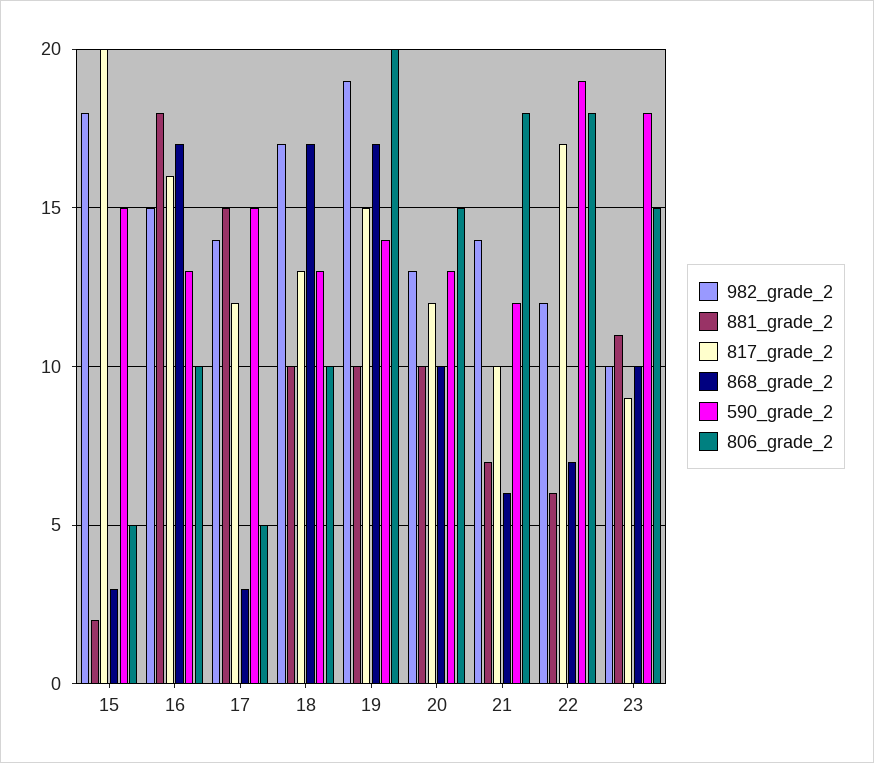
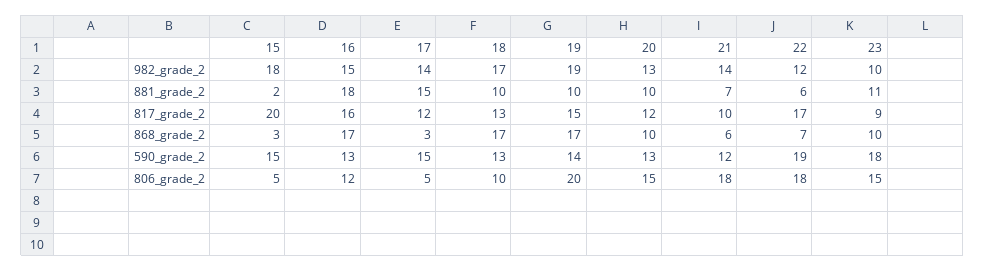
806_grade_2, 16: 10 -> 12

